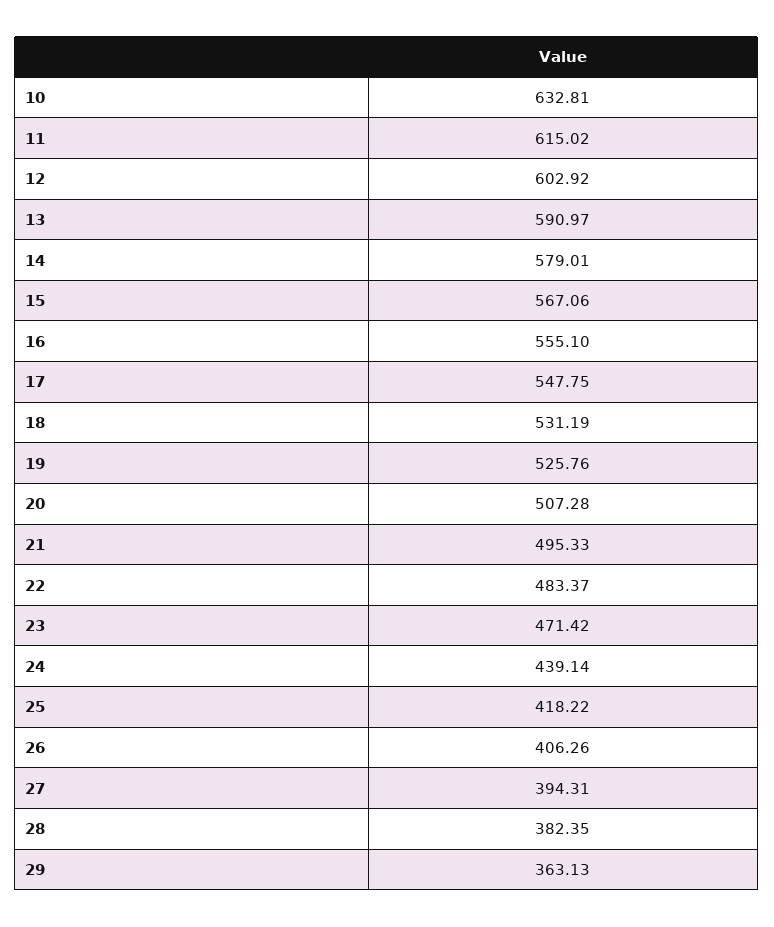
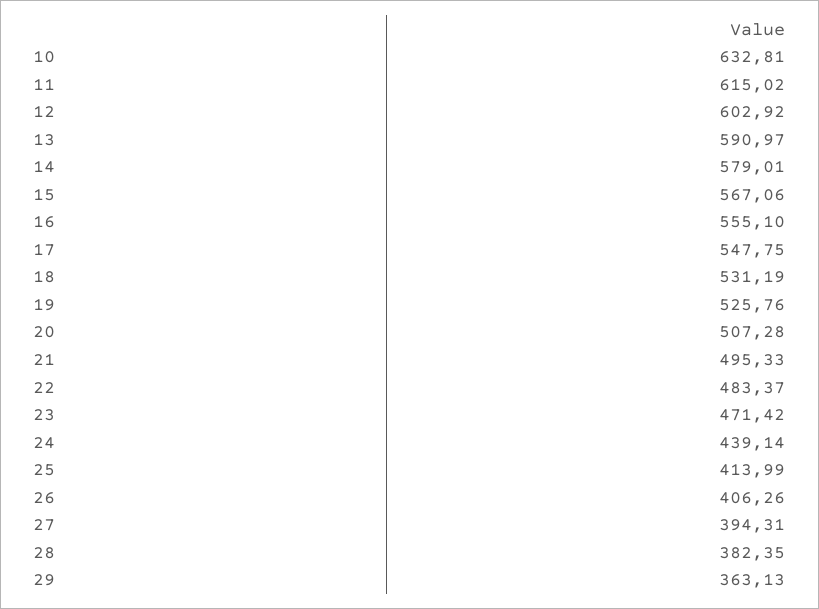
25: 418.22 -> 413.99

